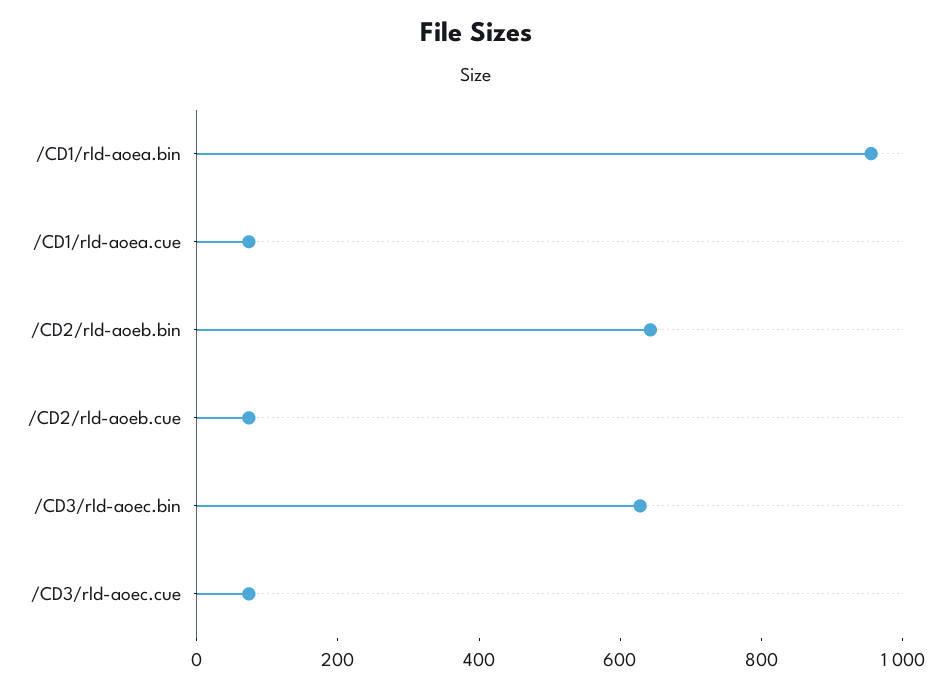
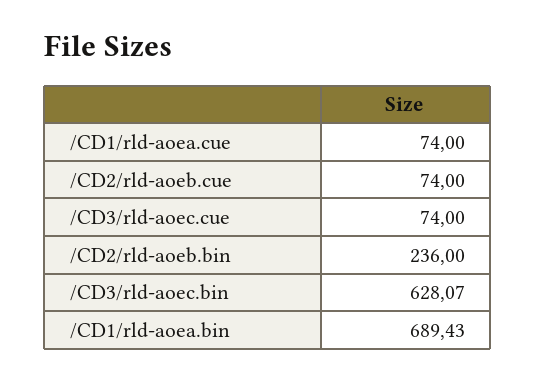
/CD1/rld-aoea.bin: 950 -> 689.43
/CD2/rld-aoeb.bin: 650 -> 236

